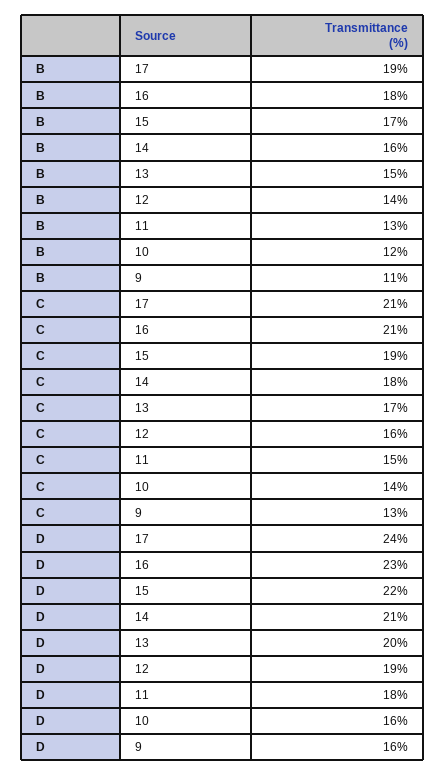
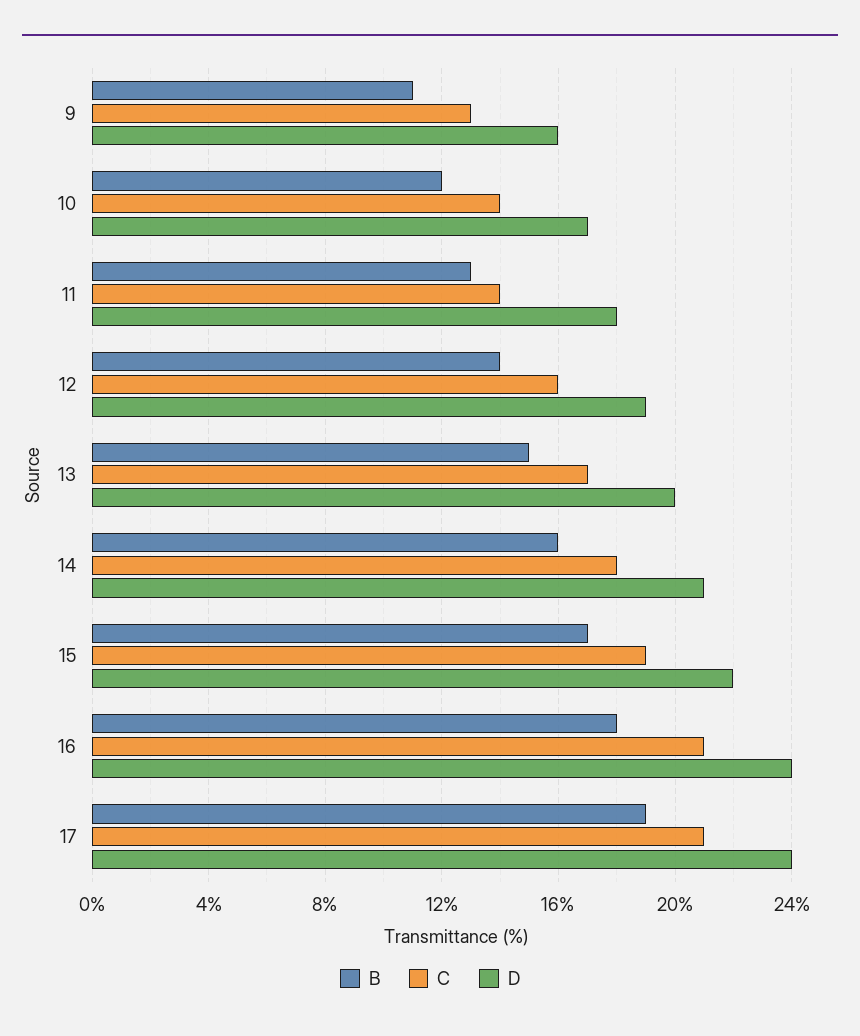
C, 11: 15 -> 14
D, 16: 23 -> 24
D, 10: 16 -> 17

